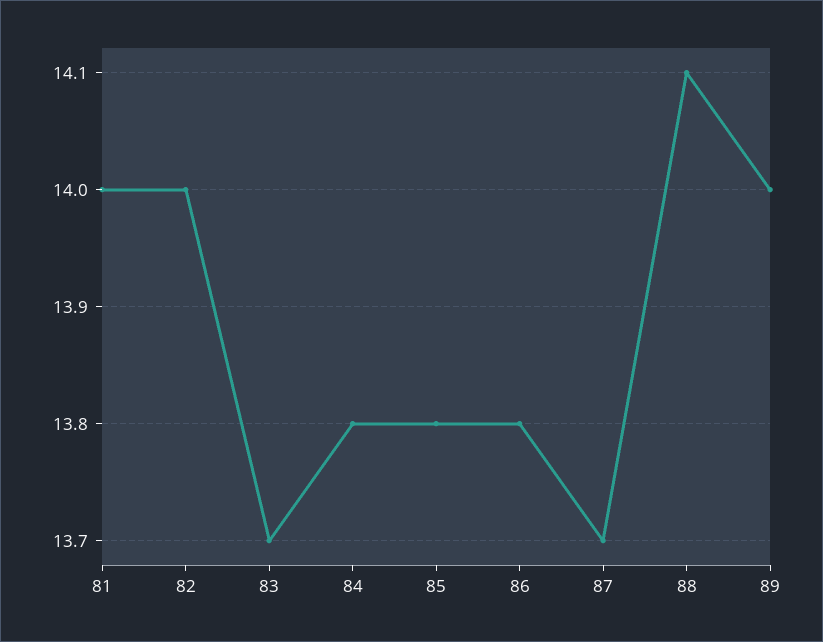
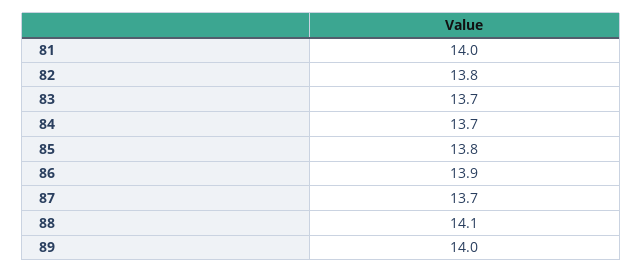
82: 14 -> 13.8
84: 13.8 -> 13.7
86: 13.8 -> 13.9

